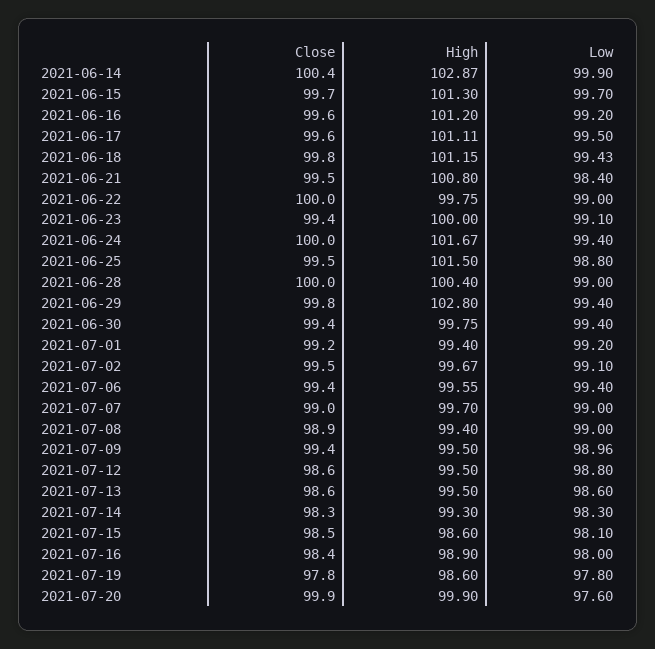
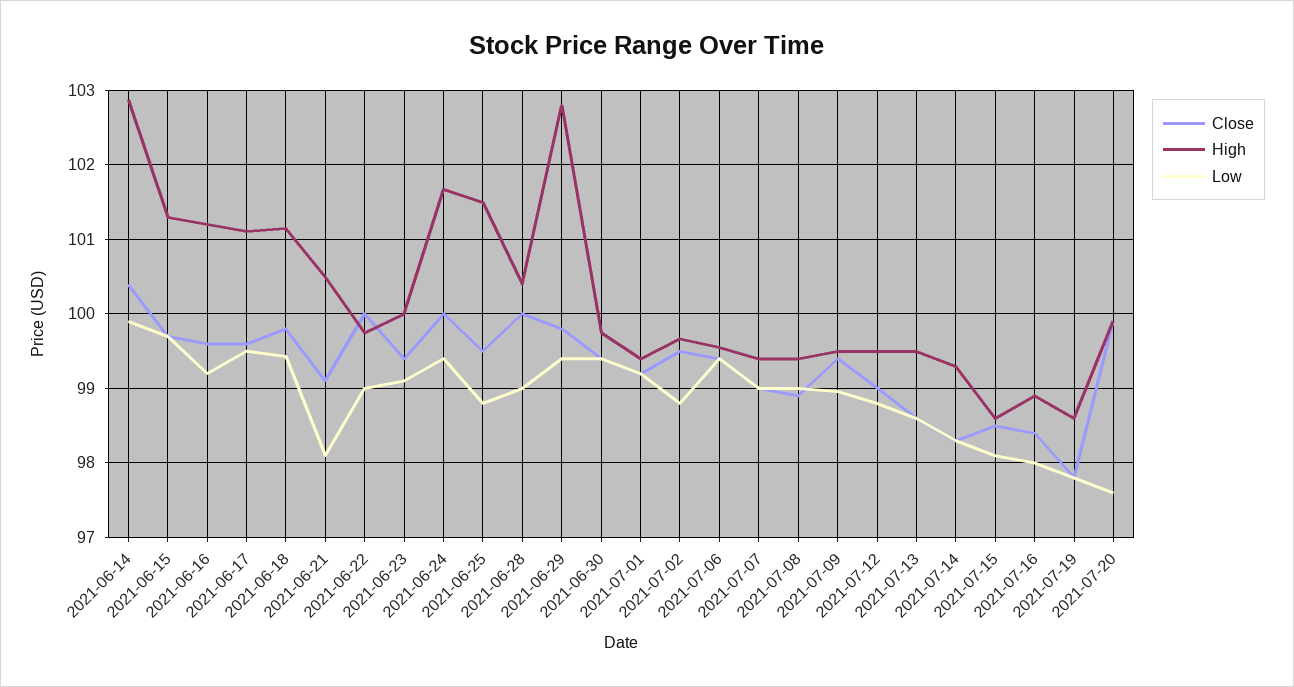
Close, 2021-06-21: 99.5 -> 99.1
High, 2021-06-21: 100.8 -> 100.5
Low, 2021-06-21: 98.4 -> 98.1
Low, 2021-07-02: 99.1 -> 98.8
High, 2021-07-07: 99.7 -> 99.4
Close, 2021-07-12: 98.6 -> 99

